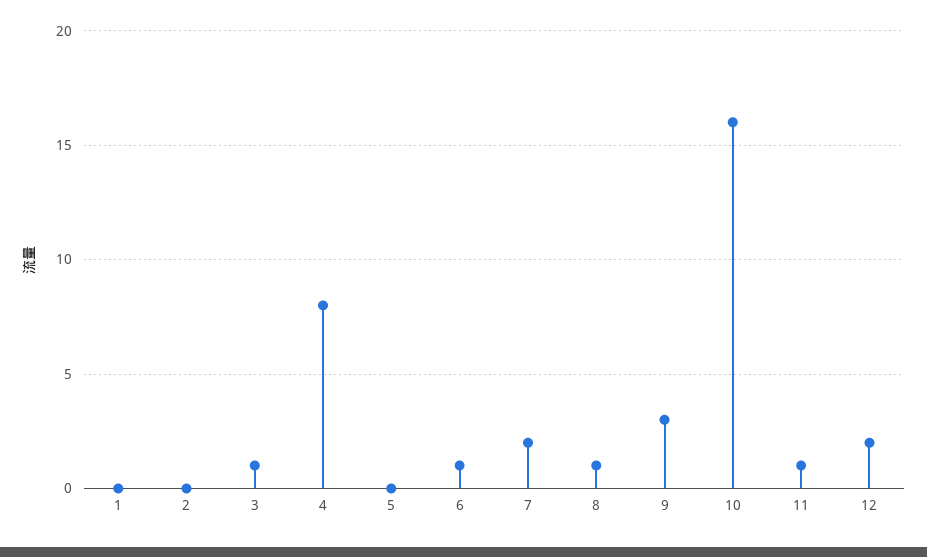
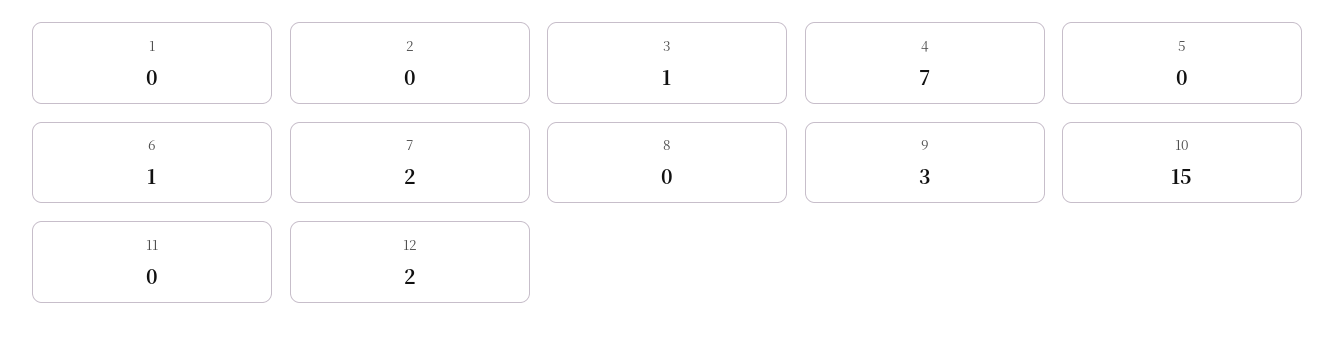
4: 8 -> 7
8: 1 -> 0
10: 16 -> 15
11: 1 -> 0

